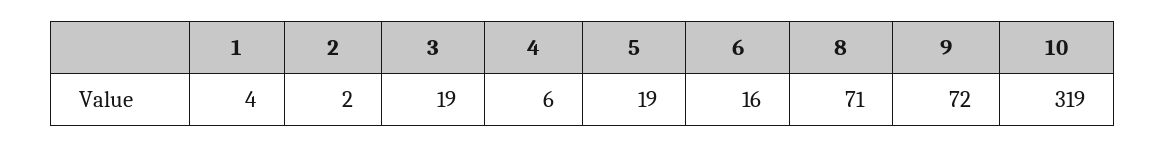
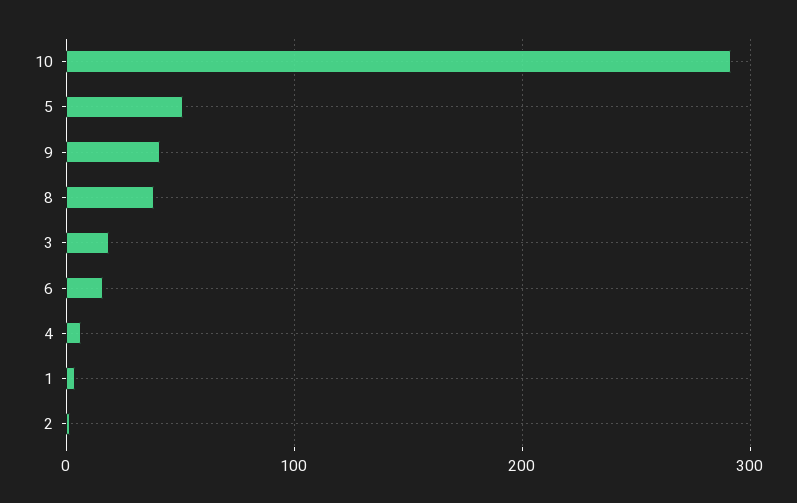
5: 19 -> 50
8: 71 -> 40
9: 72 -> 40
10: 319 -> 290

